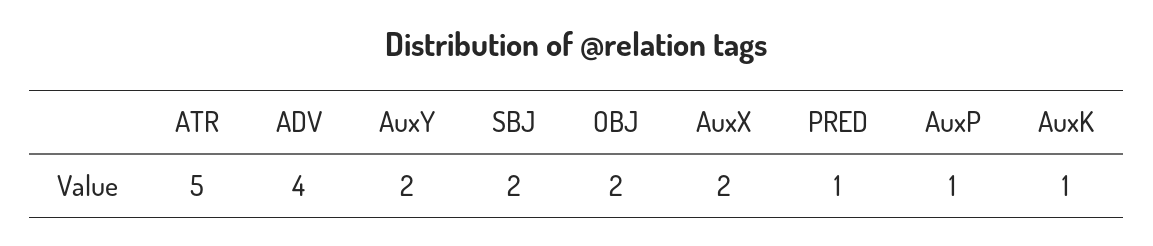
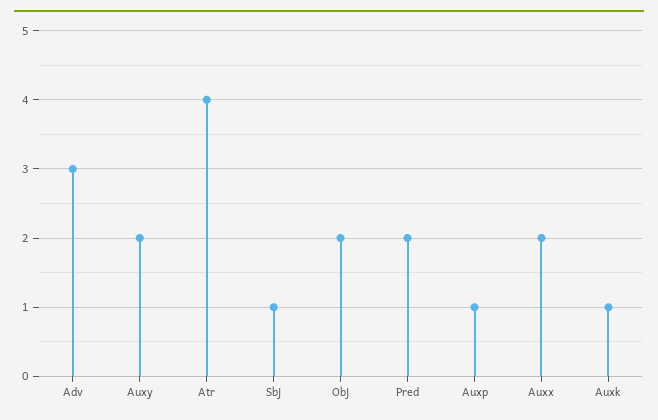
ATR: 5 -> 4
ADV: 4 -> 3
SBJ: 2 -> 1
PRED: 1 -> 2

